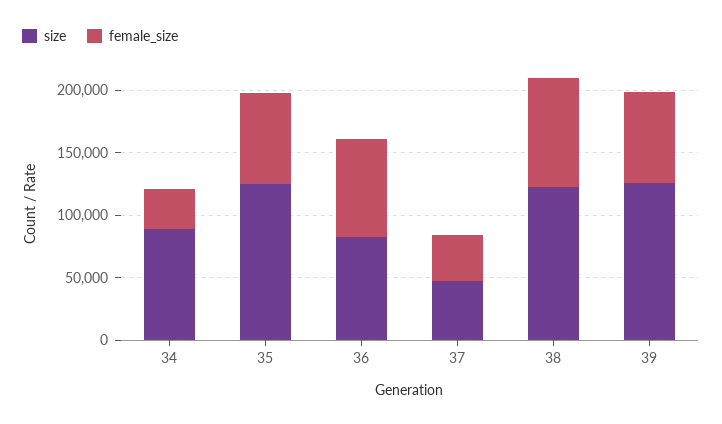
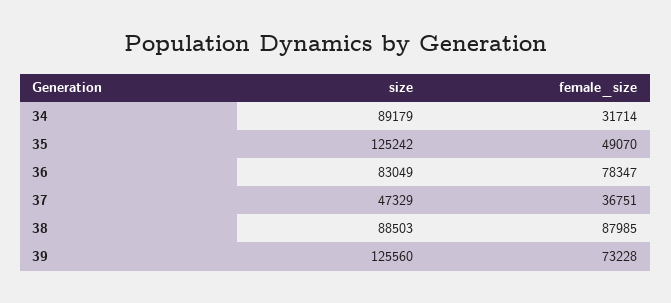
female_size, 35: 70000 -> 49070
size, 38: 120000 -> 88503

